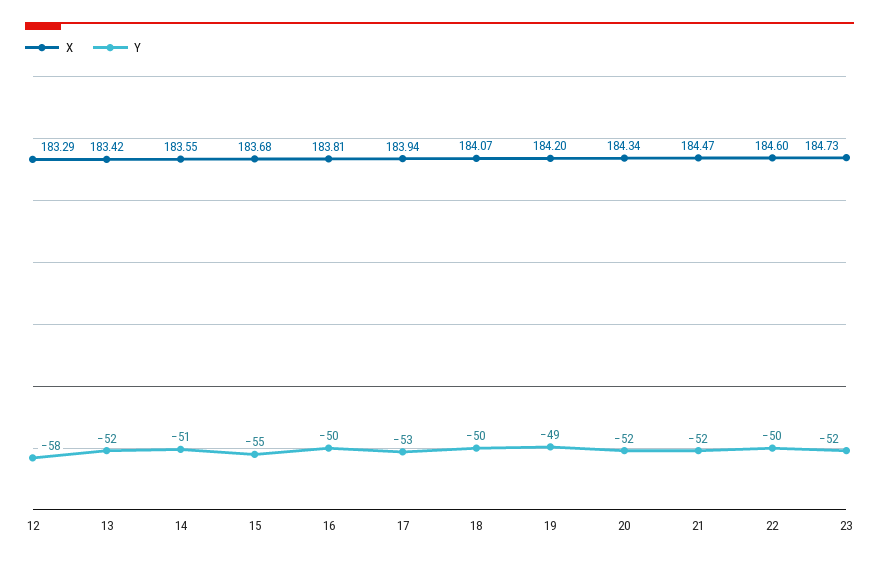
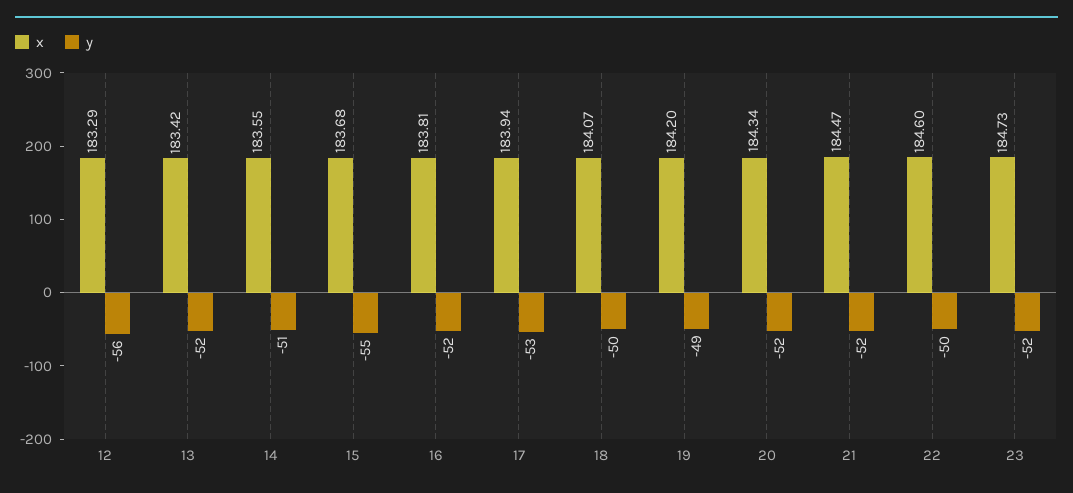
Y, 12: -58 -> -56
Y, 16: -50 -> -52

